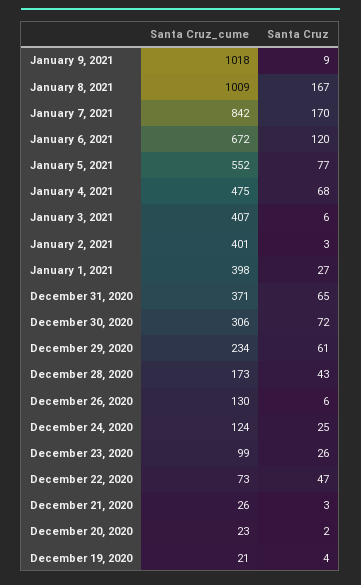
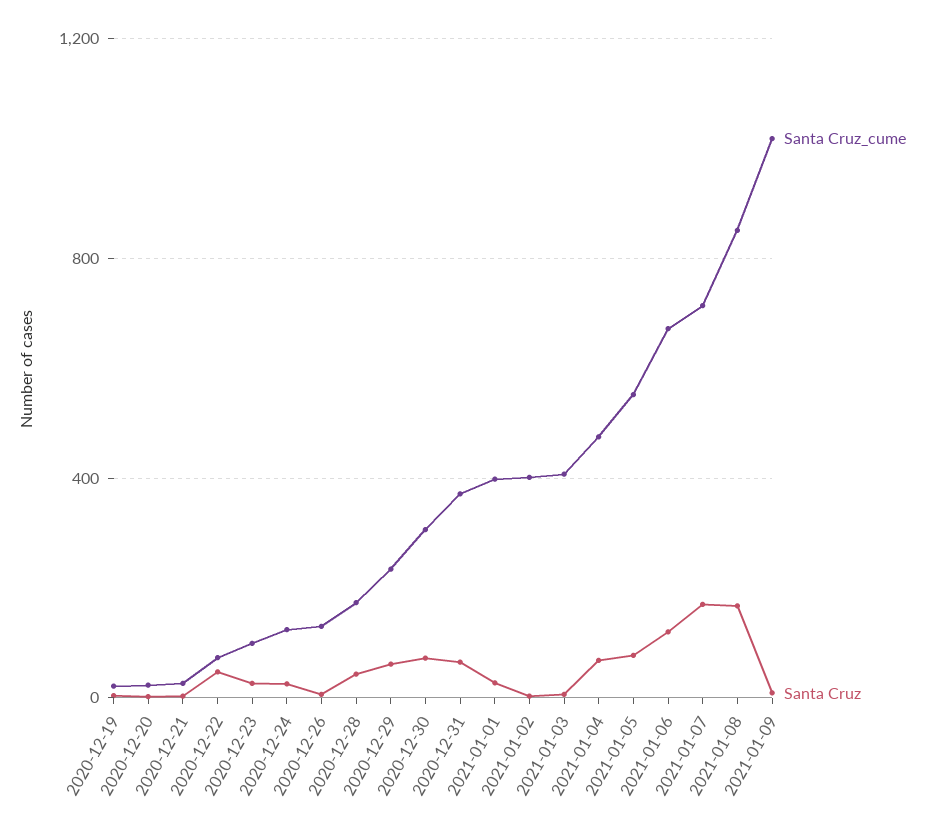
Santa Cruz_cume, January 8, 2021: 1009 -> 850
Santa Cruz_cume, January 7, 2021: 842 -> 700

